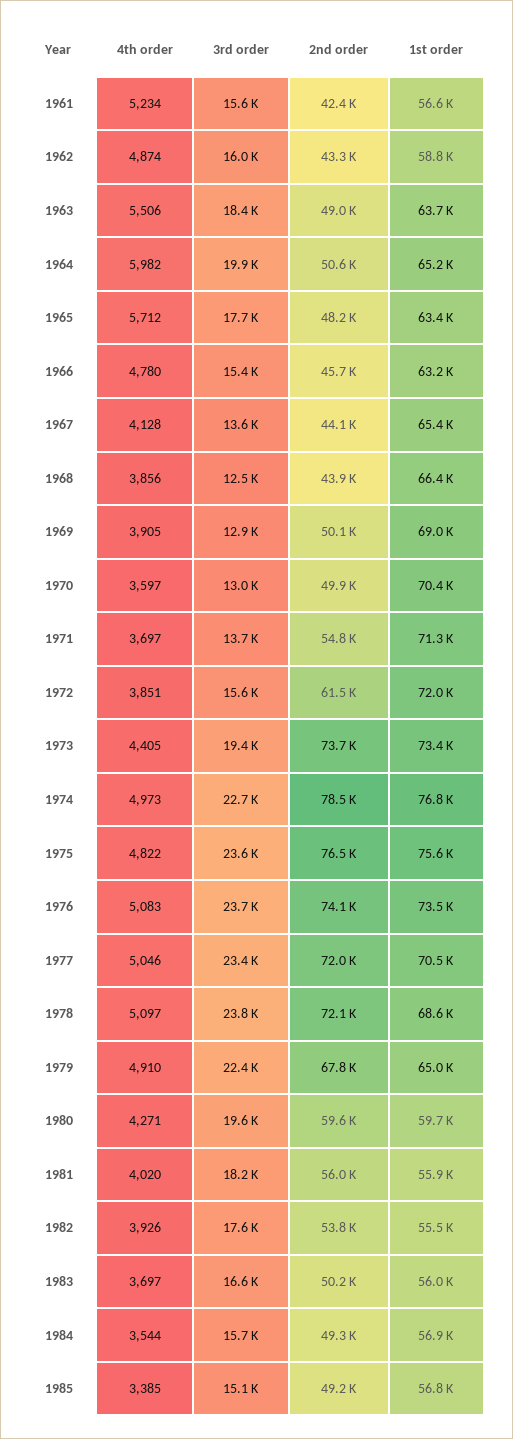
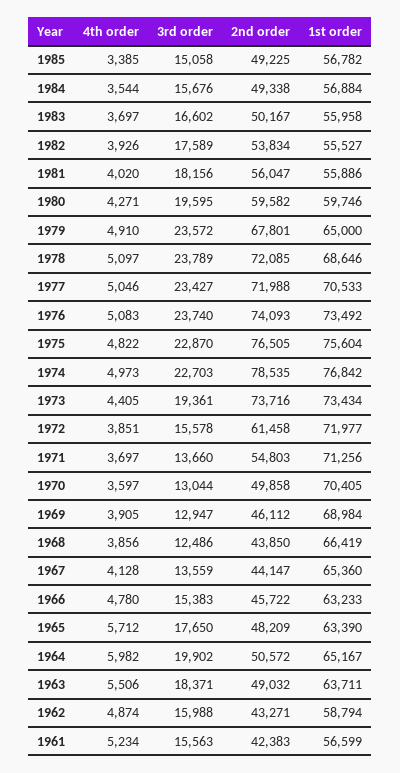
2nd order, 1969: 50100 -> 46112
3rd order, 1975: 23600 -> 22870
3rd order, 1979: 22400 -> 23572

